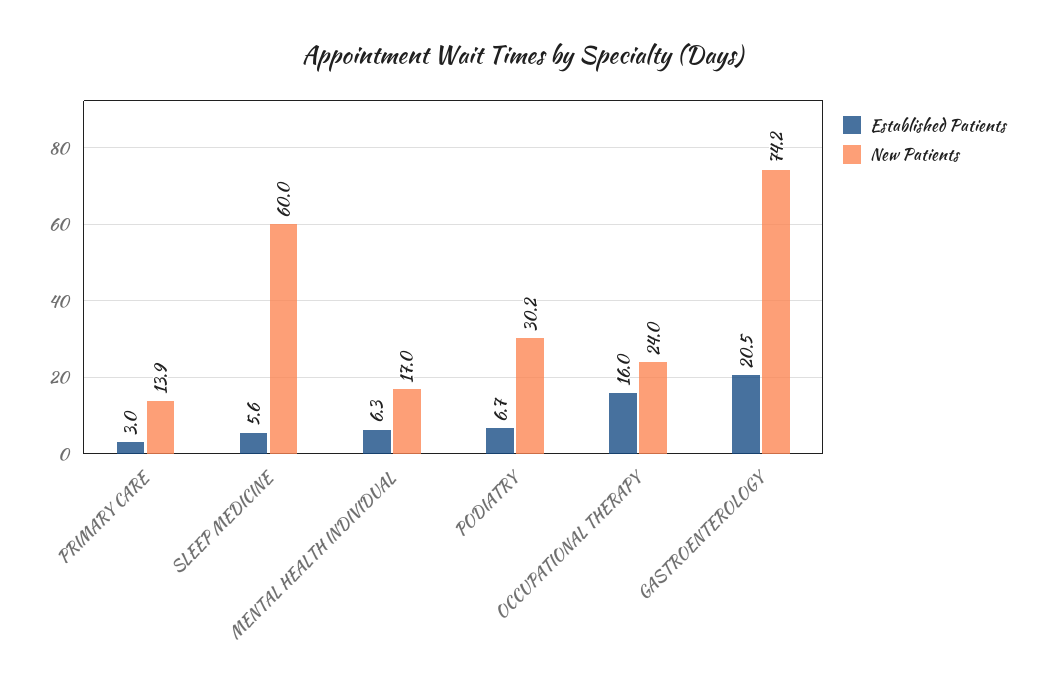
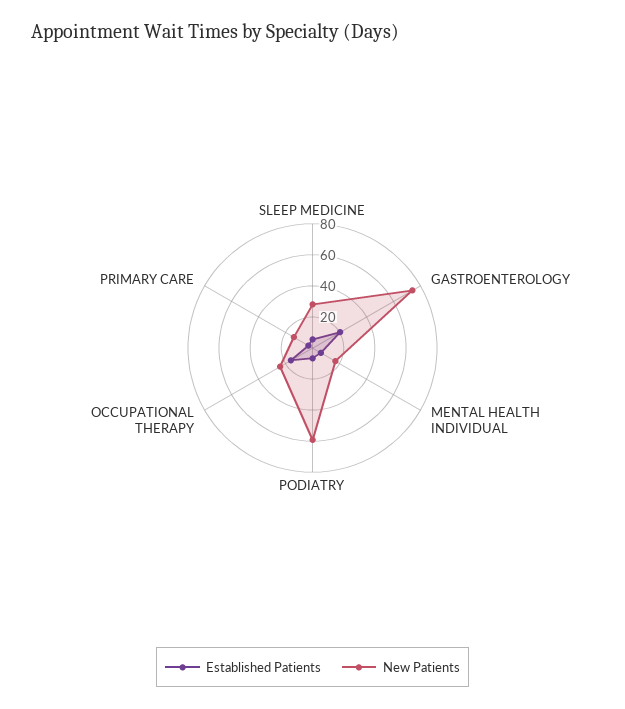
New Patients, SLEEP MEDICINE: 60 -> 30
New Patients, PODIATRY: 30.2 -> 60

